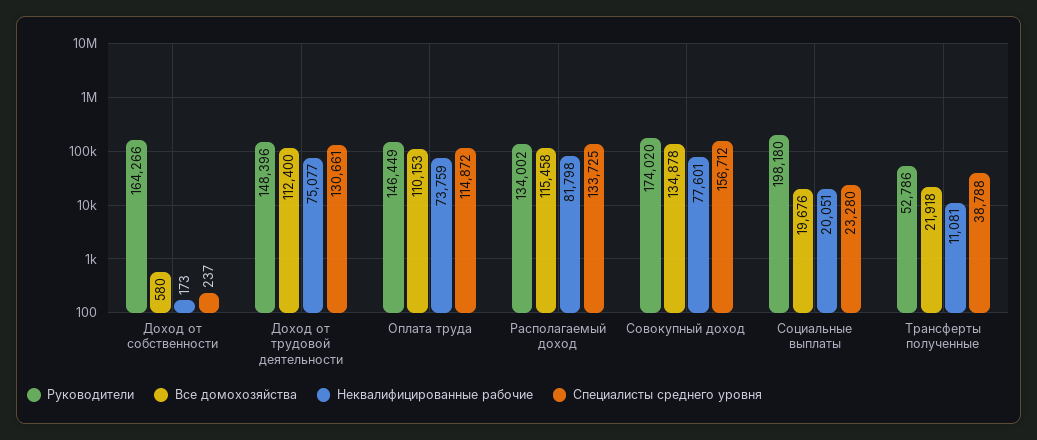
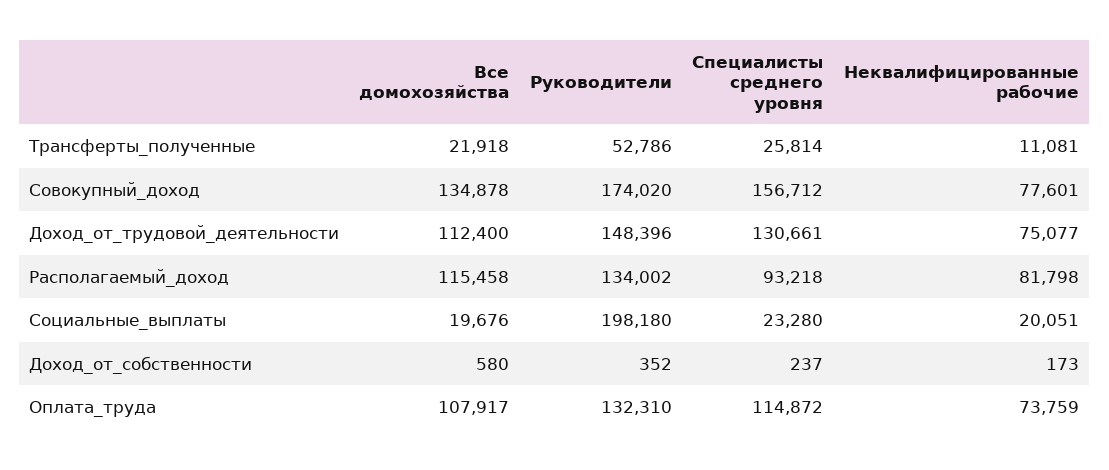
Руководители, Доход от собственности: 164266 -> 352
Руководители, Оплата труда: 146449 -> 132310
Все домохозяйства, Оплата труда: 110153 -> 107917
Специалисты среднего уровня, Располагаемый доход: 133725 -> 93218
Специалисты среднего уровня, Трансферты полученные: 38788 -> 25814

